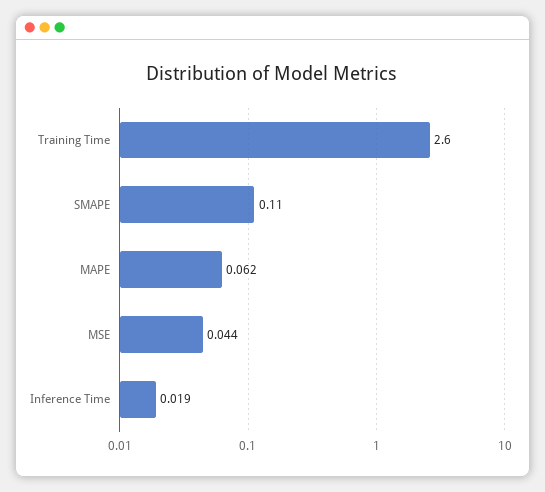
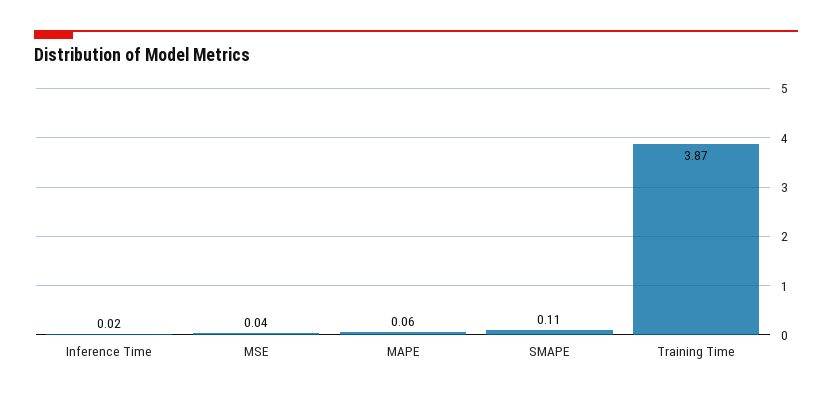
Training Time: 2.6 -> 3.87

